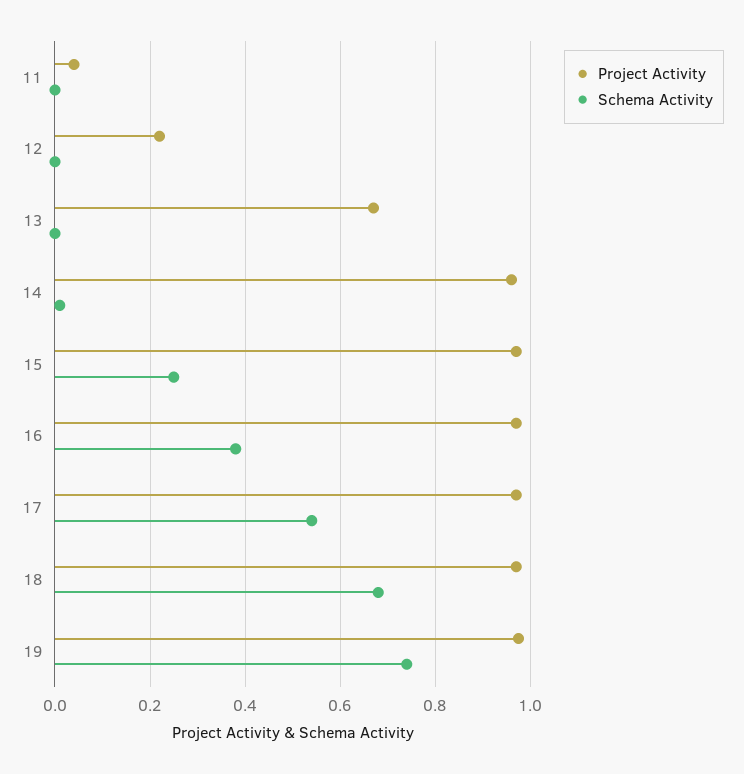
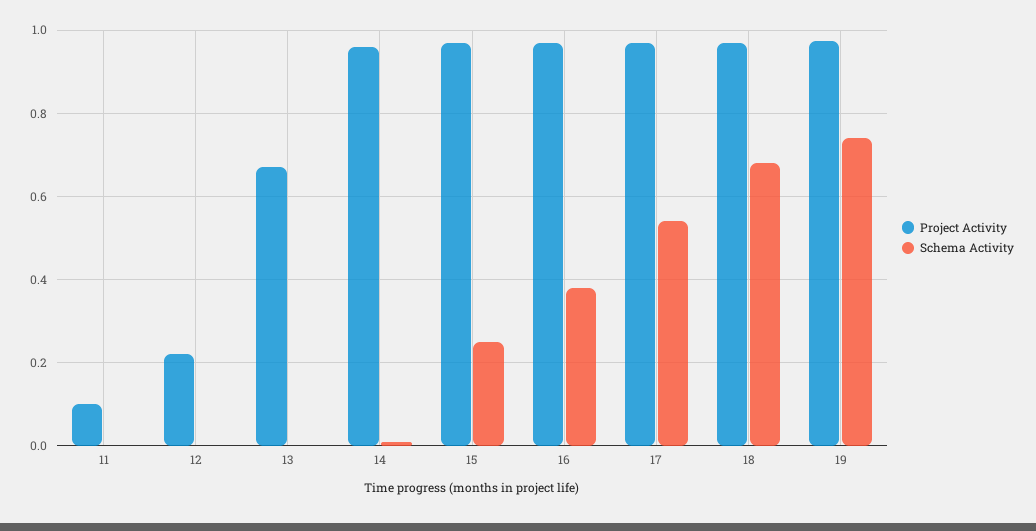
Project Activity, 11: 0.04 -> 0.1

